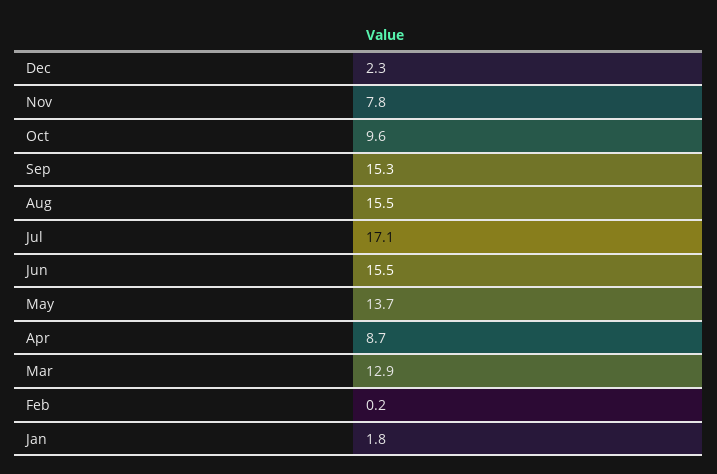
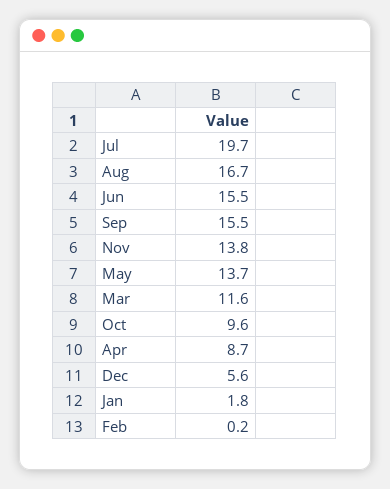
Dec: 2.3 -> 5.6
Nov: 7.8 -> 13.8
Sep: 15.3 -> 15.5
Aug: 15.5 -> 16.7
Jul: 17.1 -> 19.7
Mar: 12.9 -> 11.6

